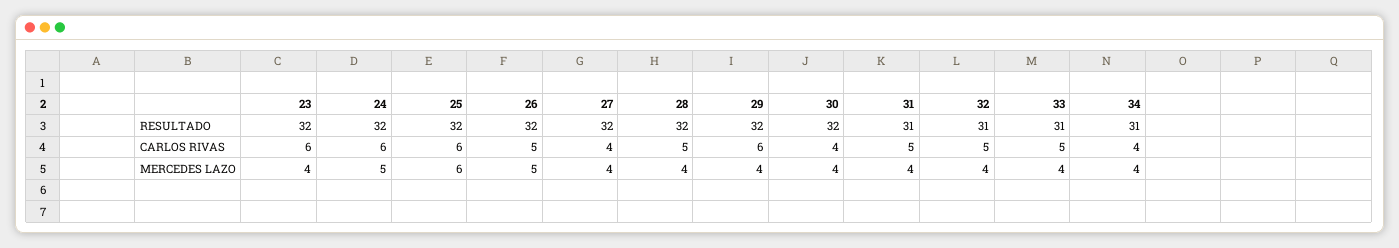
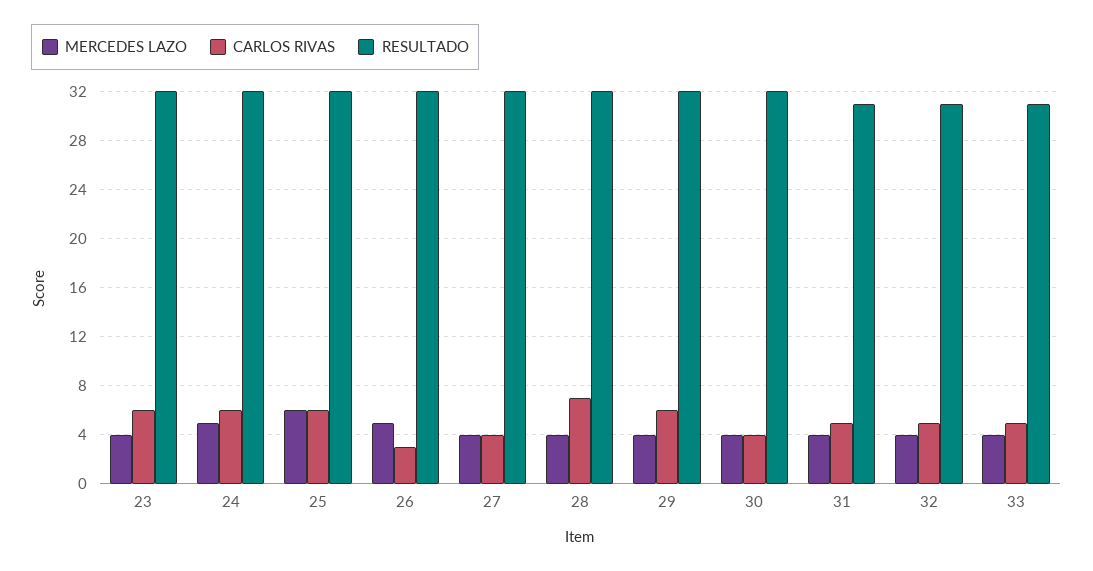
RESULTADO, 34: 31 -> none
CARLOS RIVAS, 26: 5 -> 3
CARLOS RIVAS, 28: 5 -> 7
CARLOS RIVAS, 34: 4 -> none
MERCEDES LAZO, 34: 4 -> none

